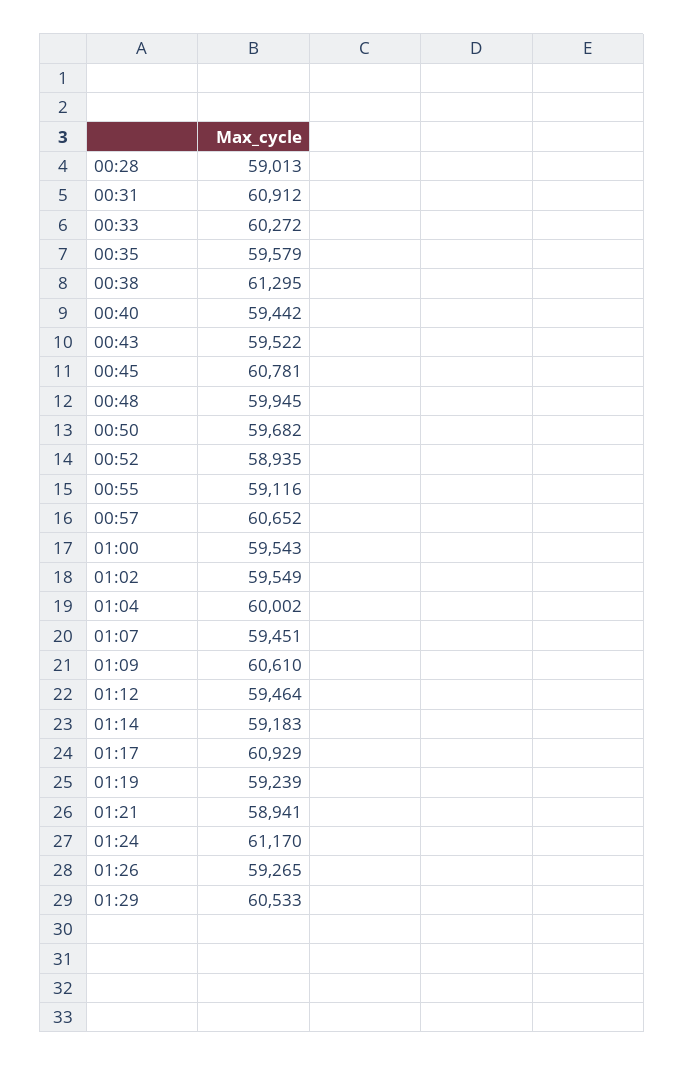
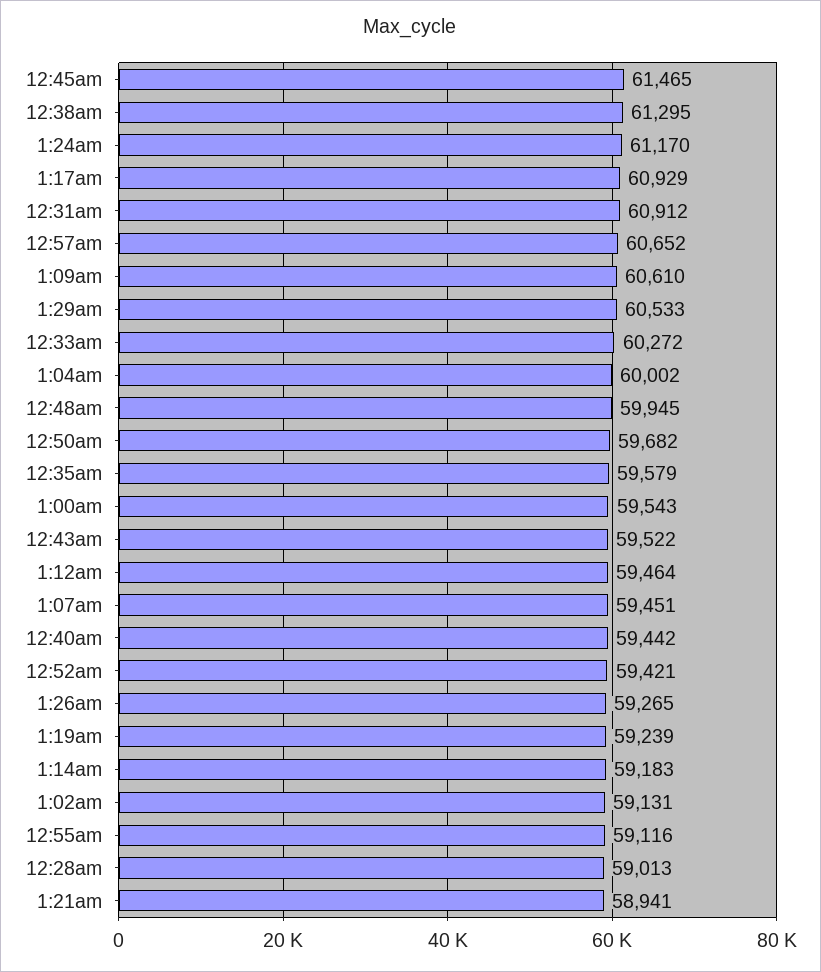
00:45: 60781 -> 61465
00:52: 58935 -> 59421
01:02: 59549 -> 59131

